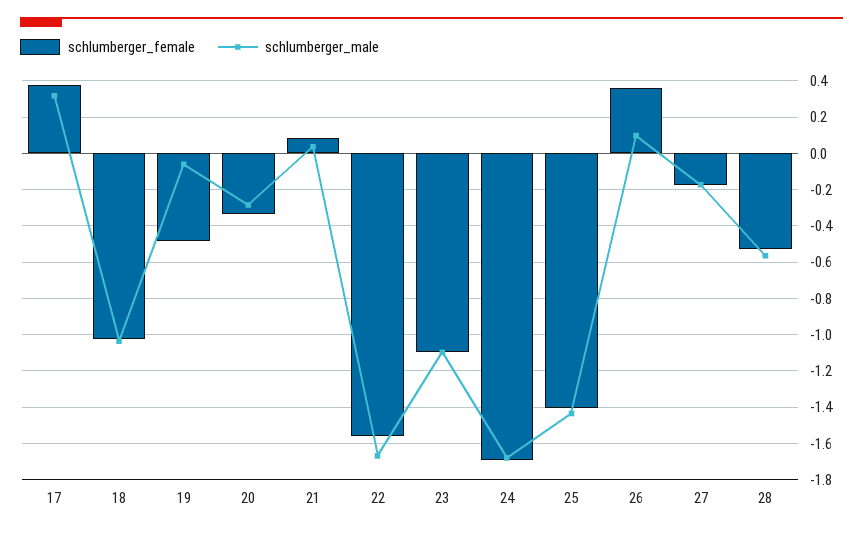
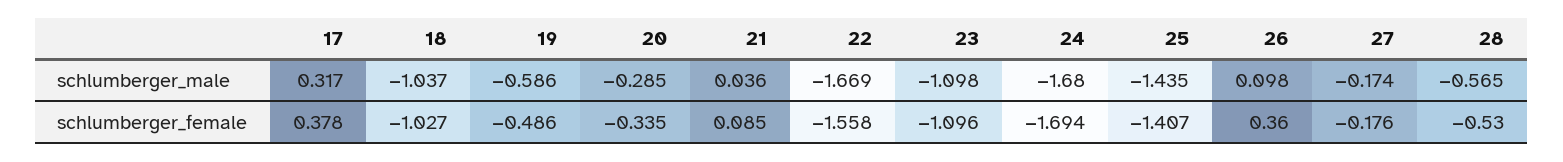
schlumberger_male, 19: -0.05 -> -0.586

